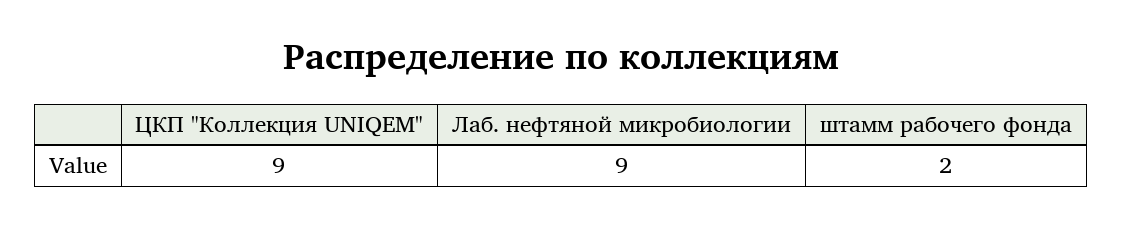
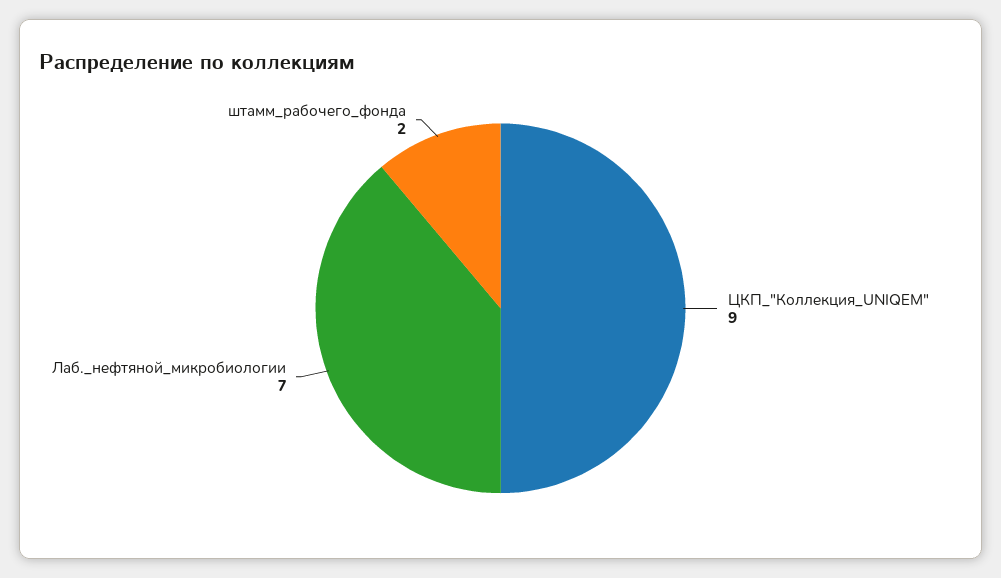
Лаб. нефтяной микробиологии: 9 -> 7

